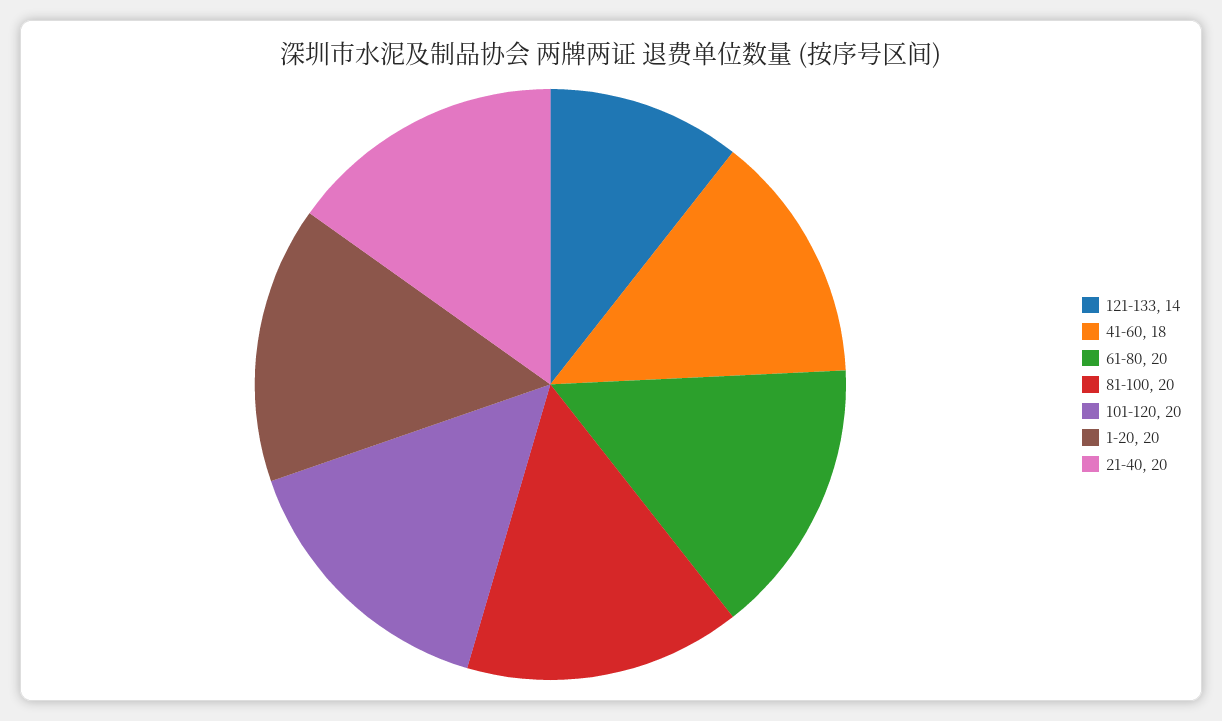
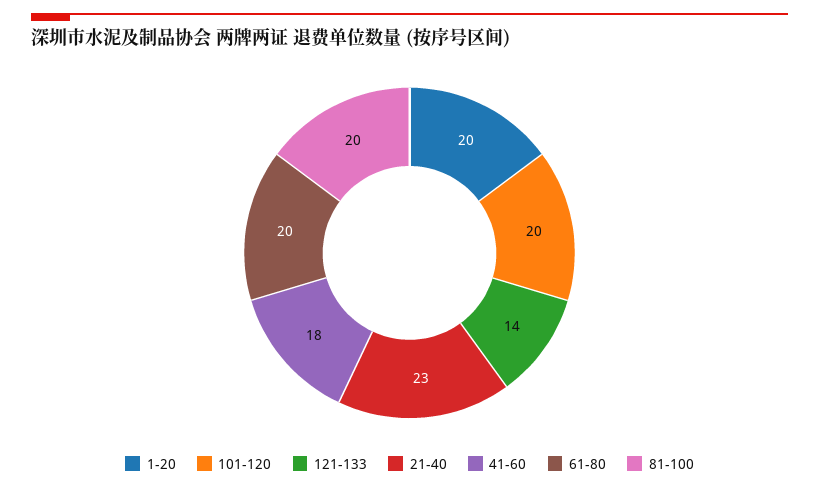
21-40: 20 -> 23

